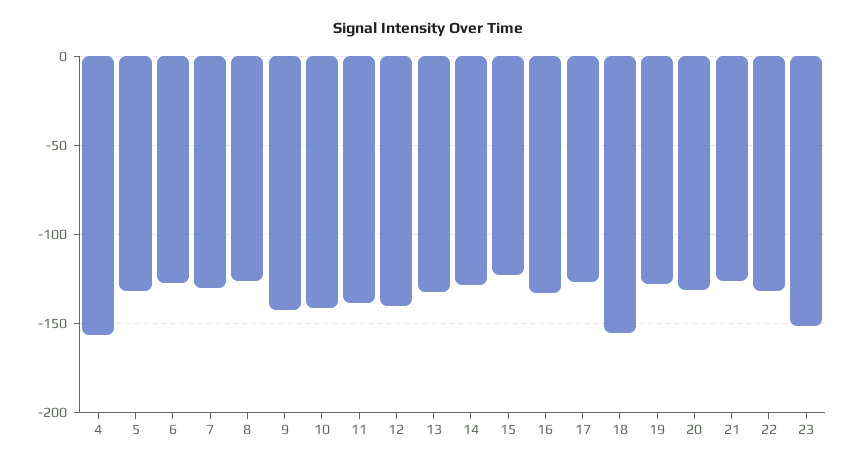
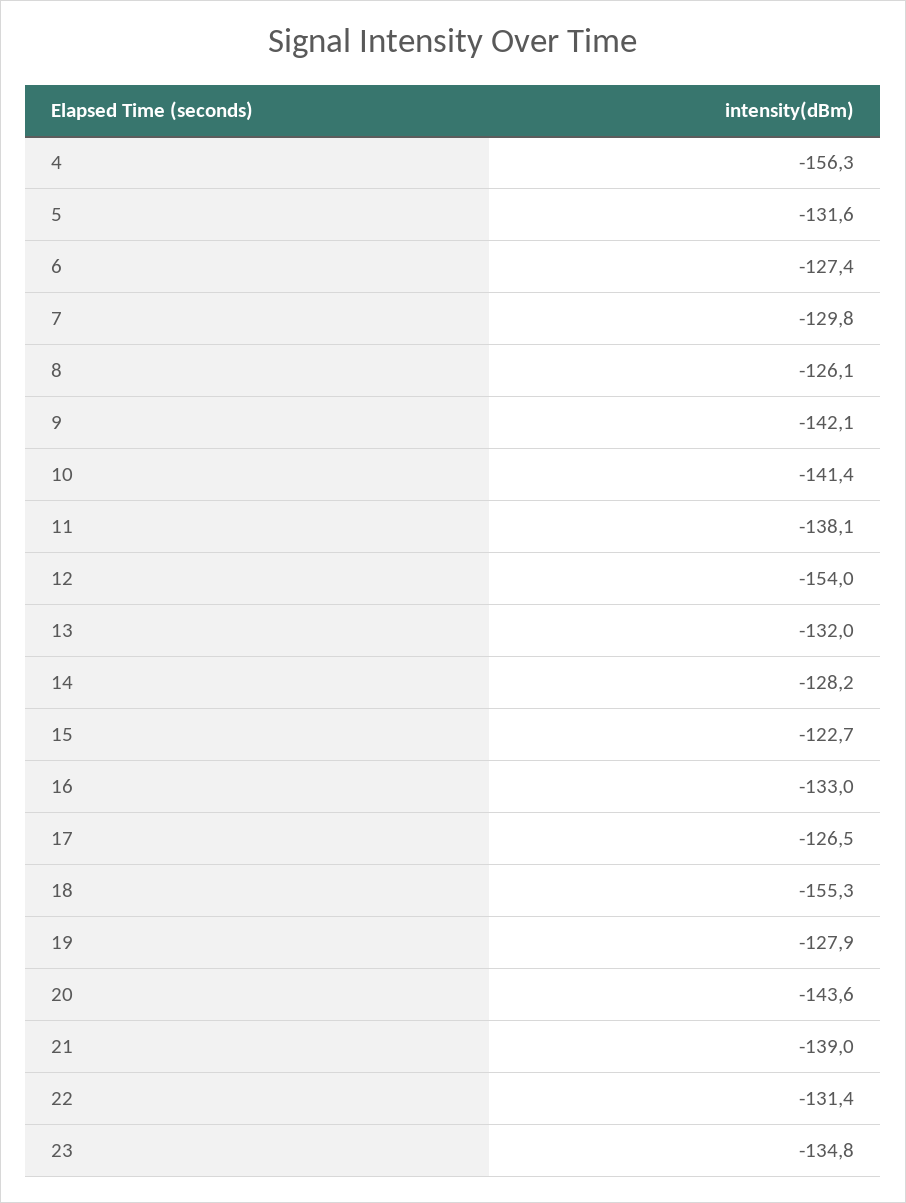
12: -140 -> -154
20: -130 -> -143.6
21: -125 -> -139
23: -150 -> -134.8

